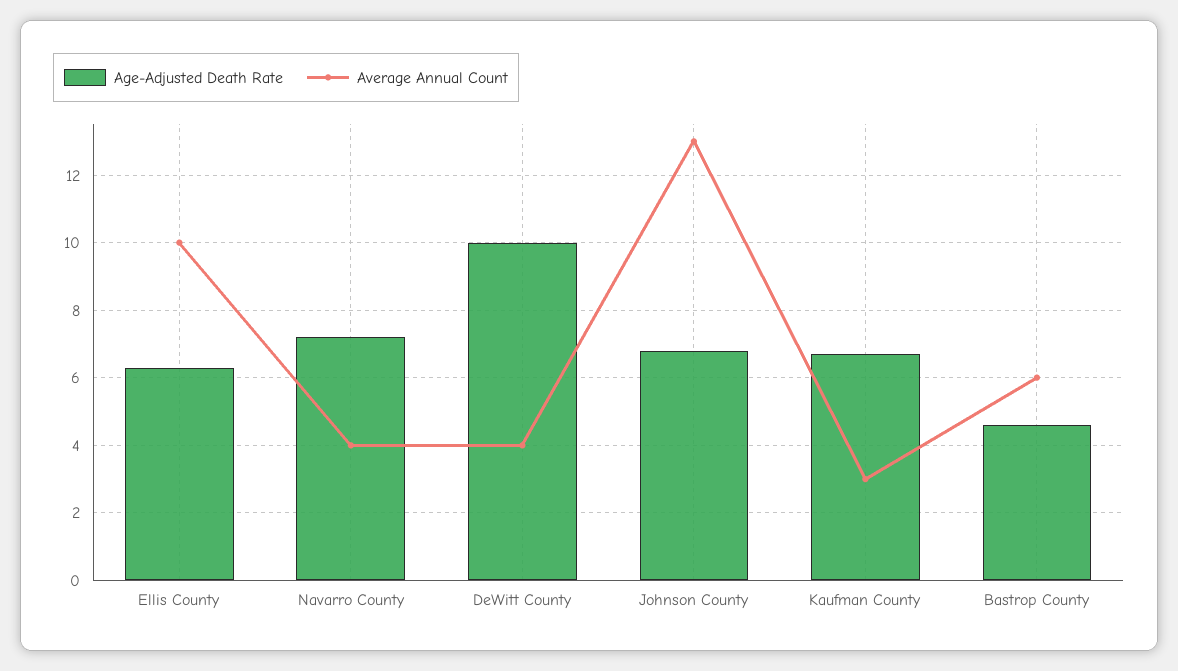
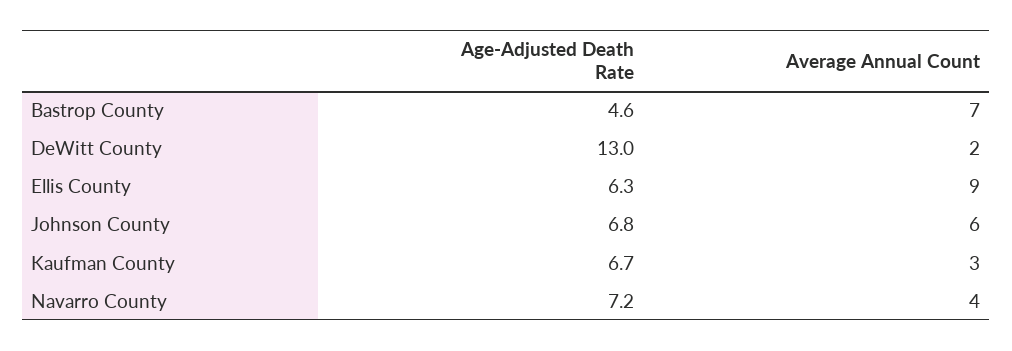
Average Annual Count, Ellis County: 10 -> 9
Age-Adjusted Death Rate, DeWitt County: 10 -> 13
Average Annual Count, DeWitt County: 4 -> 2
Average Annual Count, Johnson County: 13 -> 6
Average Annual Count, Bastrop County: 6 -> 7

